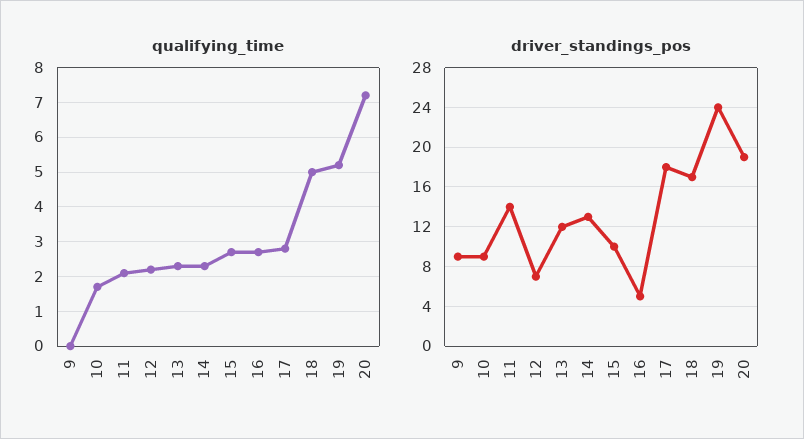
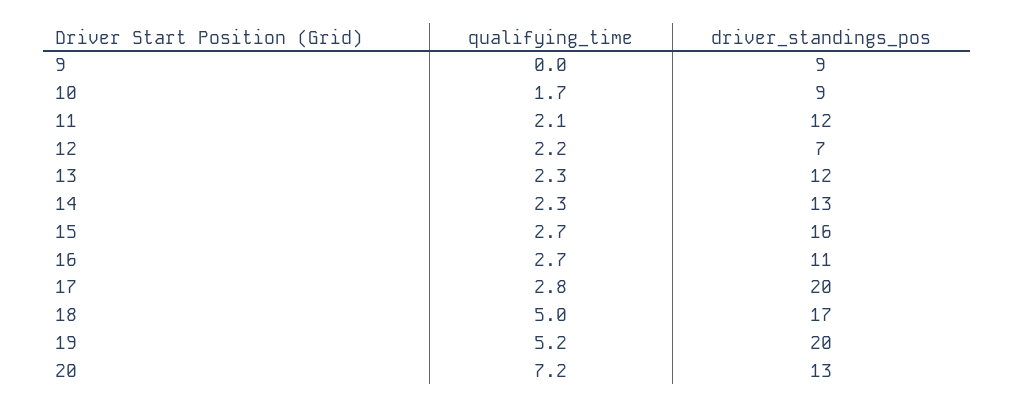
driver_standings_pos, 11: 14 -> 12
driver_standings_pos, 15: 10 -> 16
driver_standings_pos, 16: 5 -> 11
driver_standings_pos, 17: 18 -> 20
driver_standings_pos, 19: 24 -> 20
driver_standings_pos, 20: 19 -> 13

